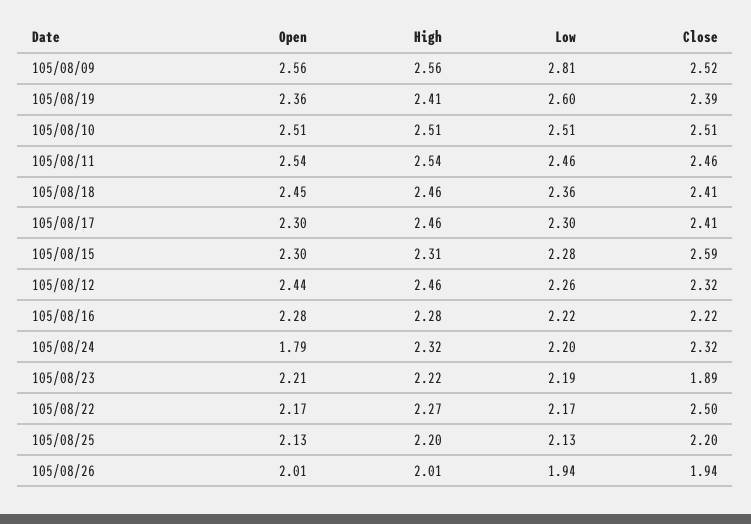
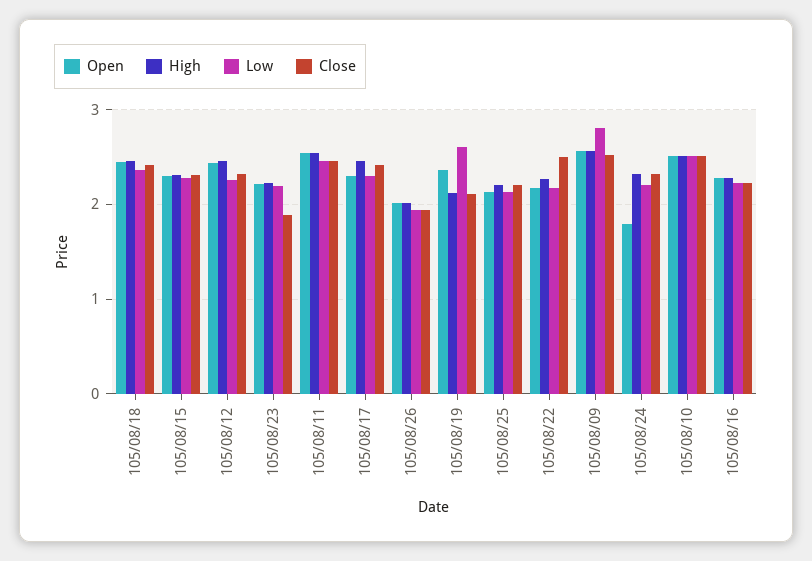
High, 105/08/19: 2.41 -> 2.1
Close, 105/08/19: 2.39 -> 2.1
Close, 105/08/15: 2.59 -> 2.3

